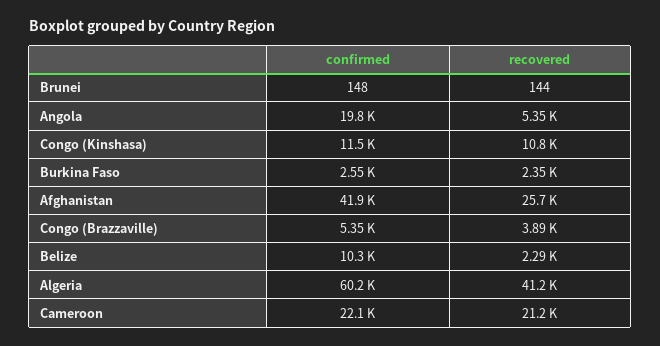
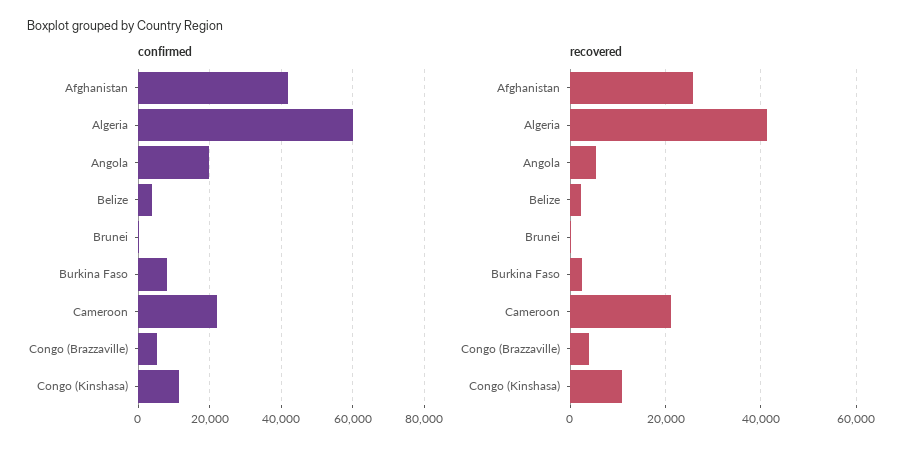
confirmed, Burkina Faso: 2550 -> 8000
confirmed, Belize: 10300 -> 4000

